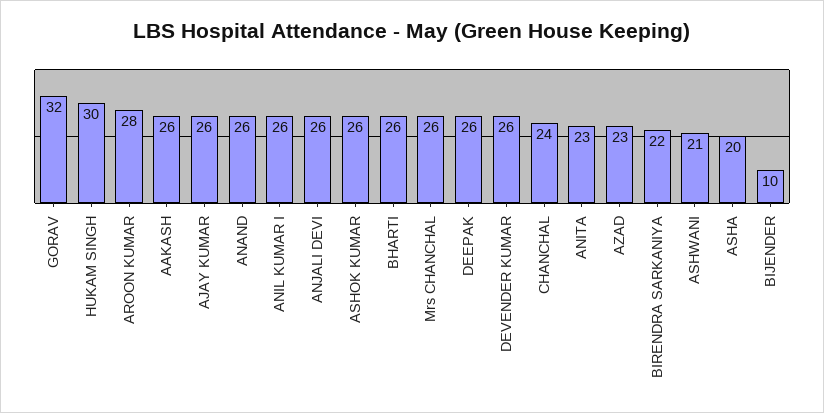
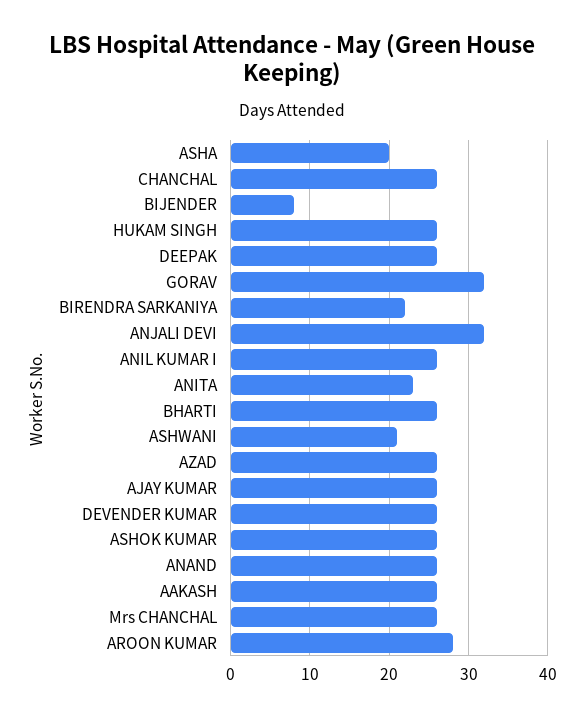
HUKAM SINGH: 30 -> 26
ANJALI DEVI: 26 -> 32
CHANCHAL: 24 -> 26
AZAD: 23 -> 26
BIJENDER: 10 -> 8

